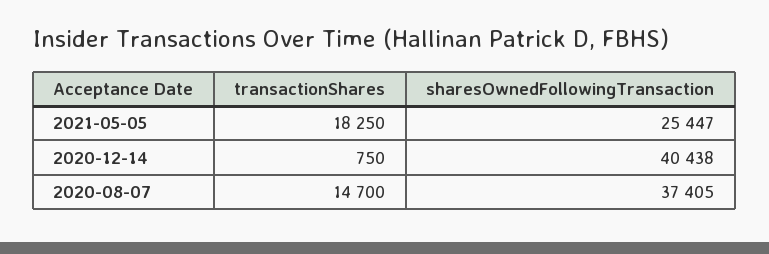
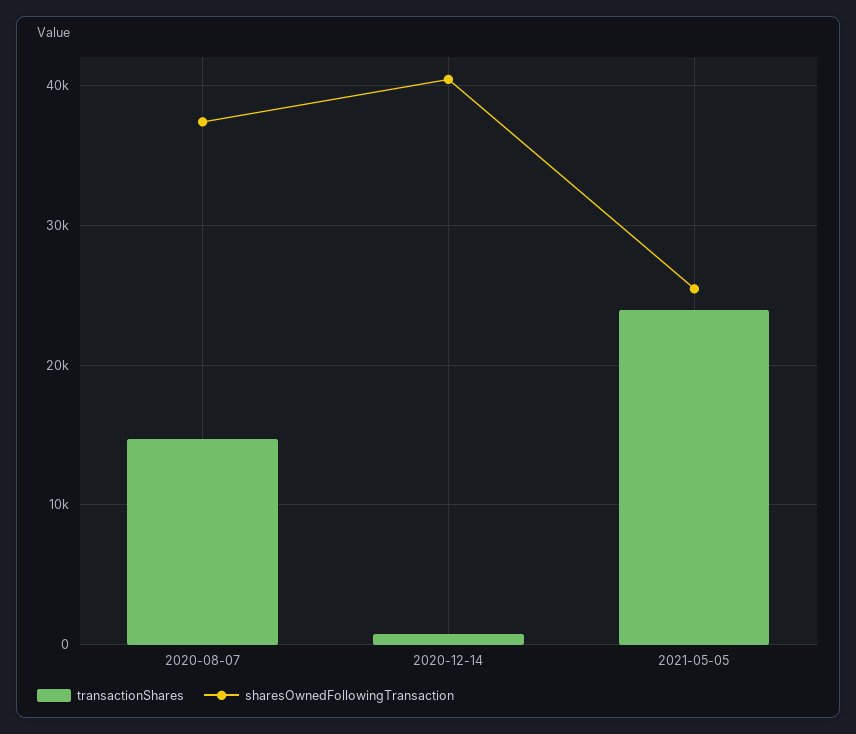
transactionShares, 2021-05-05: 18250 -> 24000

